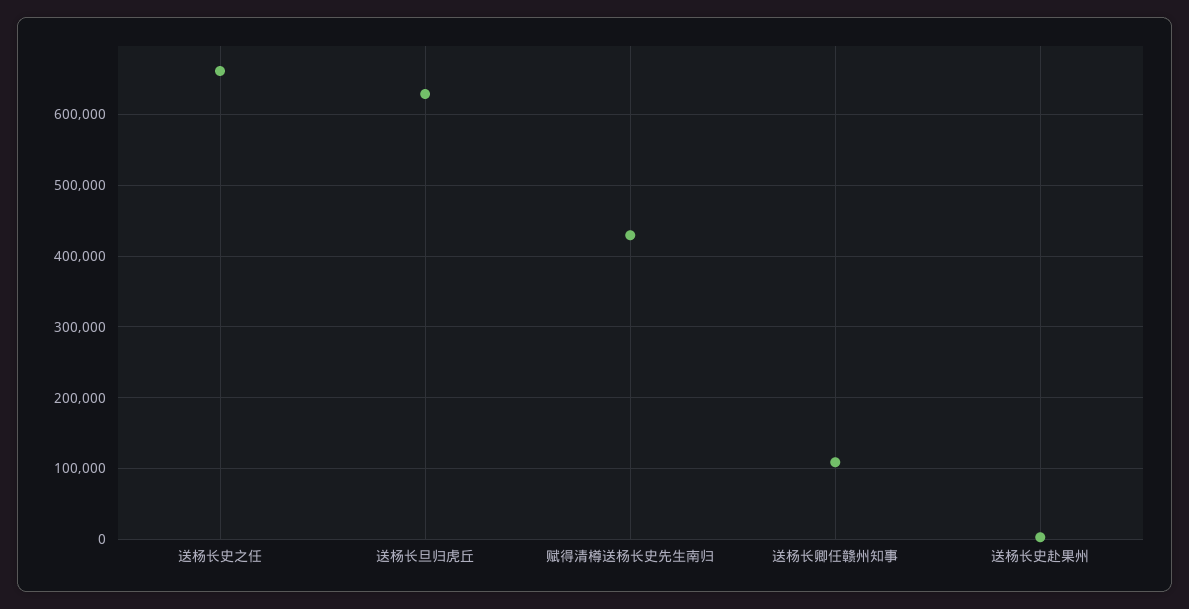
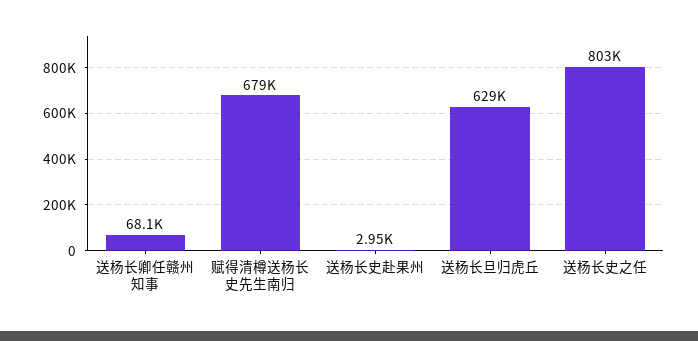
送杨长史之任: 660000 -> 803000
赋得清樽送杨长史先生南归: 430000 -> 679000
送杨长卿任赣州知事: 110000 -> 68100

